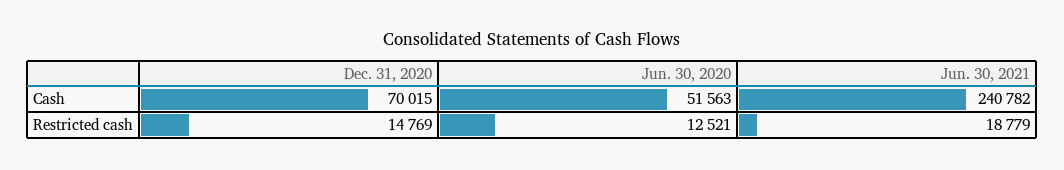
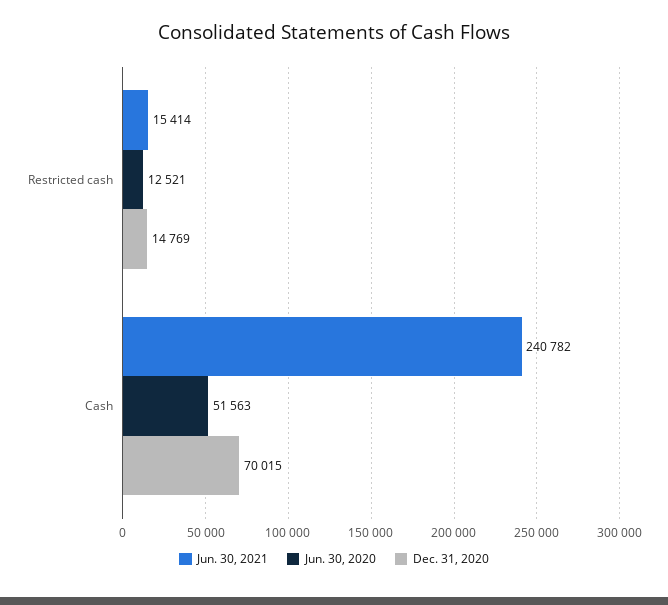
Jun. 30, 2021, Restricted cash: 18779 -> 15414

